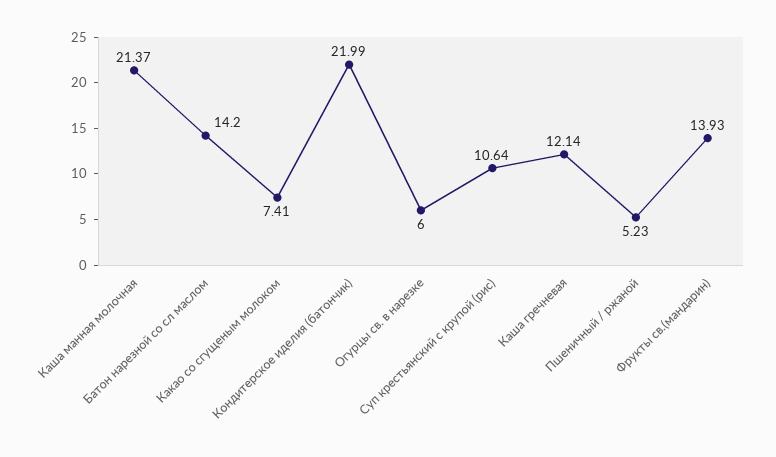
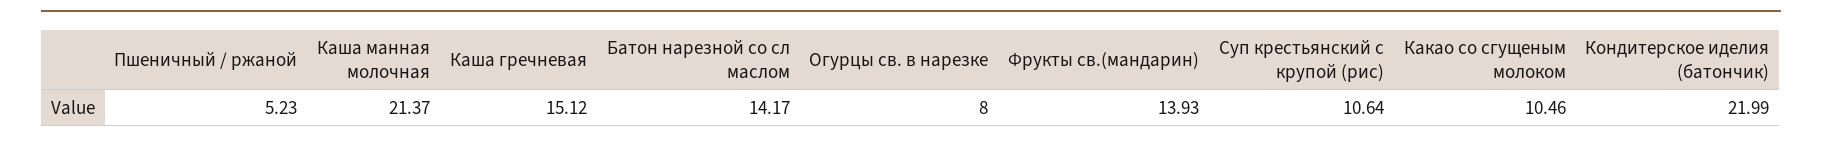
Батон нарезной со сл маслом: 14.2 -> 14.17
Какао со сгущеным молоком: 7.41 -> 10.46
Огурцы св. в нарезке: 6 -> 8
Каша гречневая: 12.14 -> 15.12

